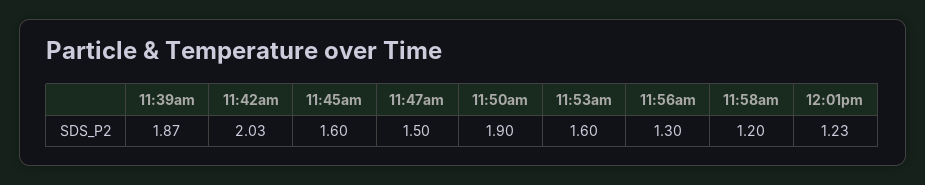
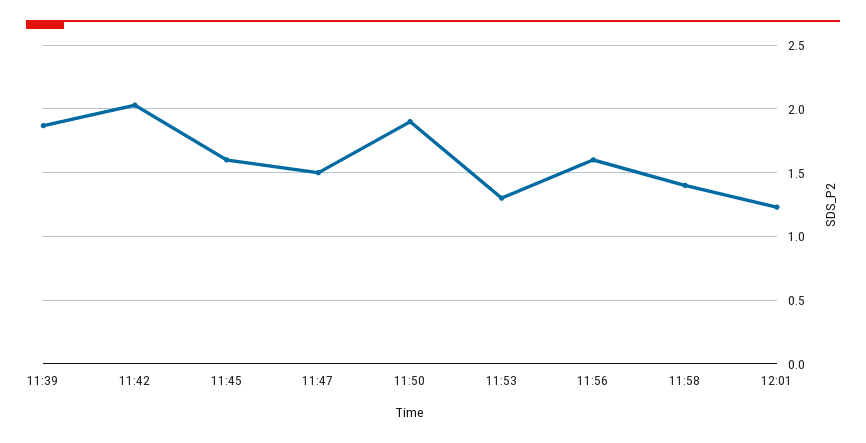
11:53am: 1.6 -> 1.3
11:56am: 1.3 -> 1.6
11:58am: 1.2 -> 1.4

